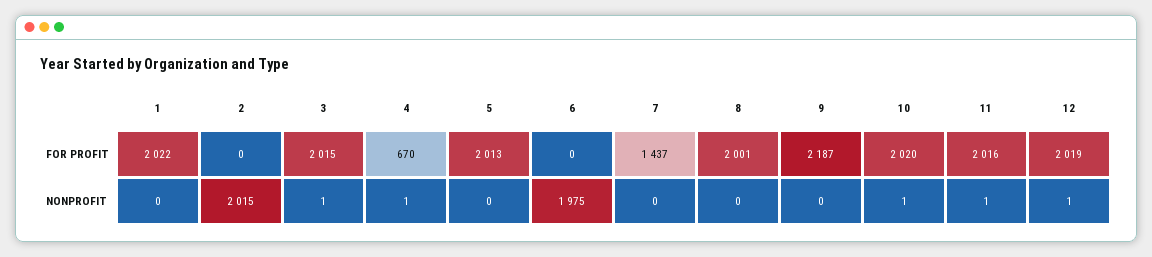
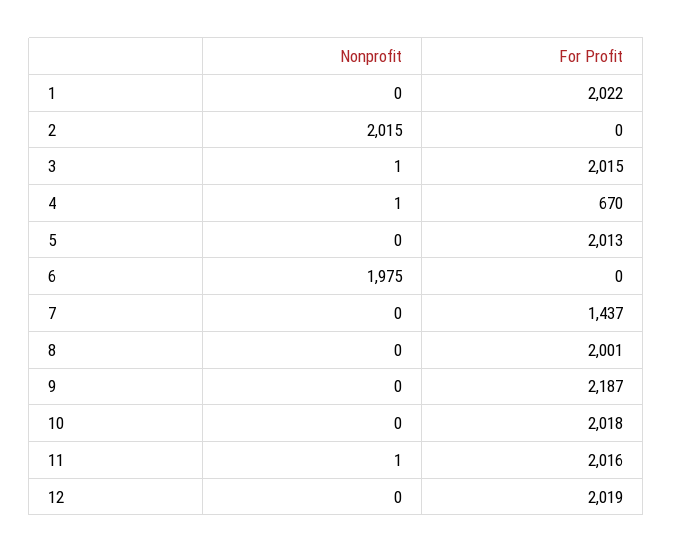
10, FOR PROFIT: 2020 -> 2018
10, NONPROFIT: 1 -> 0
12, NONPROFIT: 1 -> 0

